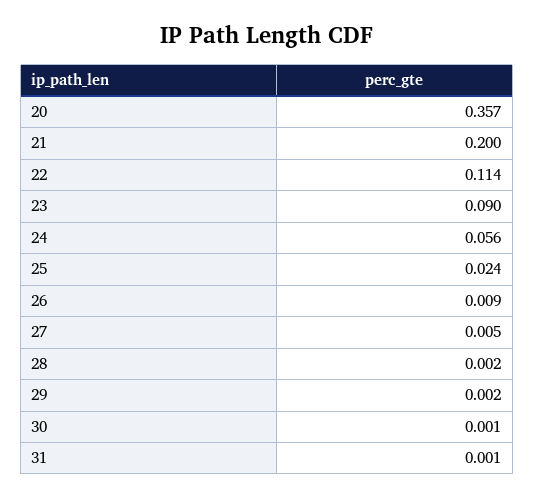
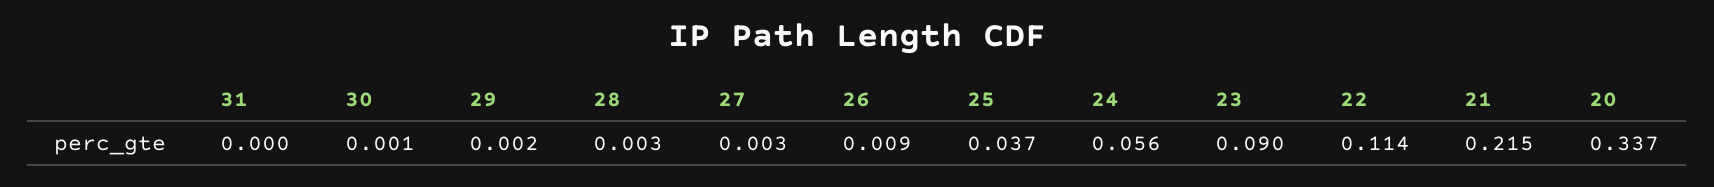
20: 0.357 -> 0.337
21: 0.2 -> 0.215
25: 0.024 -> 0.037
27: 0.005 -> 0.003
28: 0.002 -> 0.003
31: 0.001 -> 0

